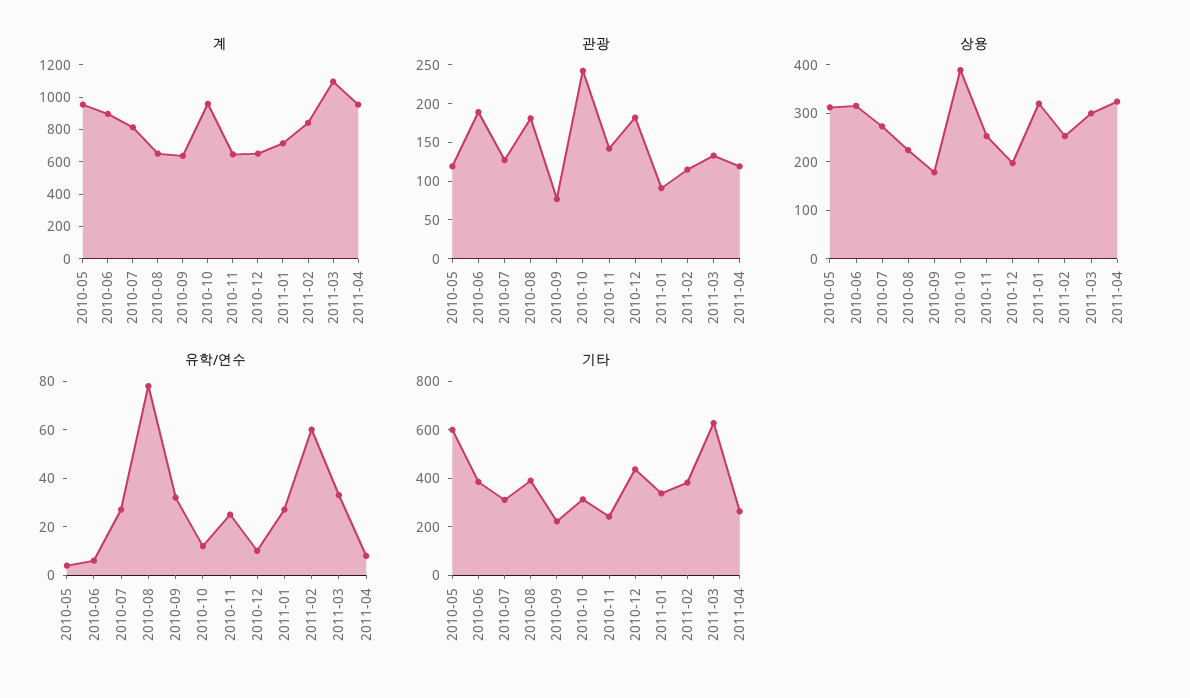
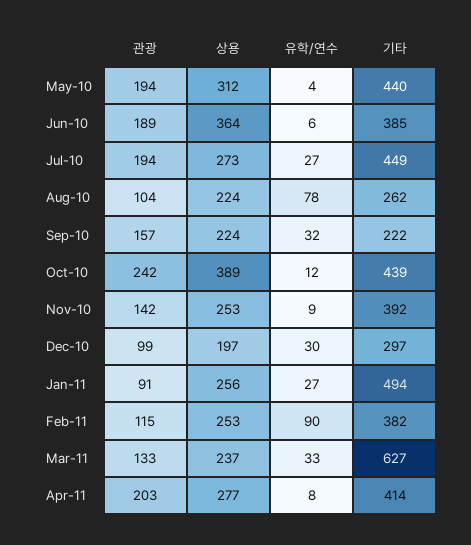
계, 2010-05: 950 -> none
계, 2010-06: 900 -> none
계, 2010-07: 800 -> none
계, 2010-08: 650 -> none
계, 2010-09: 650 -> none
계, 2010-10: 950 -> none
계, 2010-11: 650 -> none
계, 2010-12: 650 -> none
계, 2011-01: 700 -> none
계, 2011-02: 850 -> none
계, 2011-03: 1100 -> none
계, 2011-04: 950 -> none
관광, 2010-05: 125 -> 194
관광, 2010-07: 125 -> 194
관광, 2010-08: 175 -> 104
관광, 2010-09: 75 -> 157
관광, 2010-12: 175 -> 99
관광, 2011-04: 125 -> 203
상용, 2010-06: 320 -> 364
상용, 2010-09: 180 -> 224
상용, 2011-01: 320 -> 256
상용, 2011-03: 300 -> 237
상용, 2011-04: 320 -> 277
유학/연수, 2010-11: 25 -> 9
유학/연수, 2010-12: 10 -> 30
유학/연수, 2011-02: 60 -> 90
기타, 2010-05: 600 -> 440
기타, 2010-07: 300 -> 449
기타, 2010-08: 400 -> 262
기타, 2010-10: 300 -> 439
기타, 2010-11: 250 -> 392
기타, 2010-12: 450 -> 297
기타, 2011-01: 350 -> 494
기타, 2011-04: 250 -> 414

